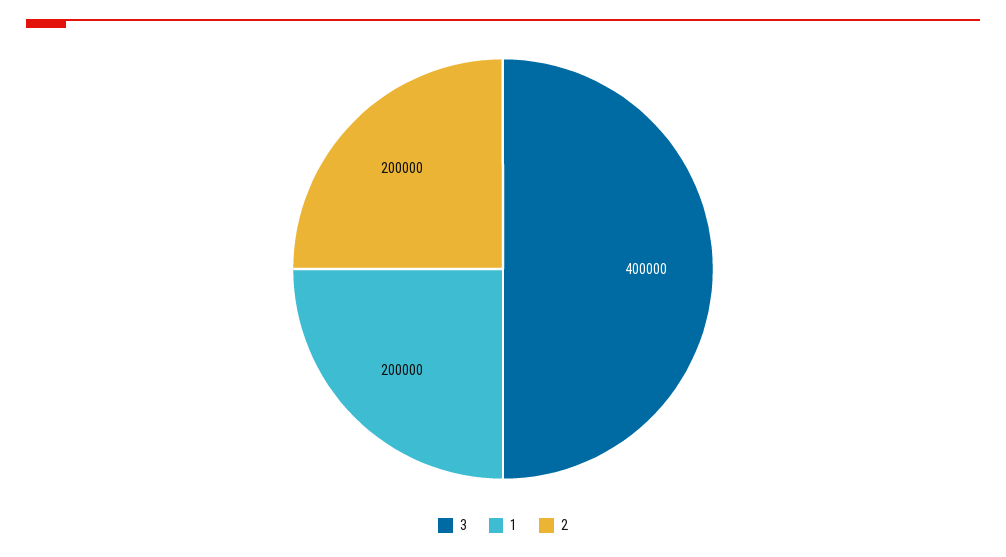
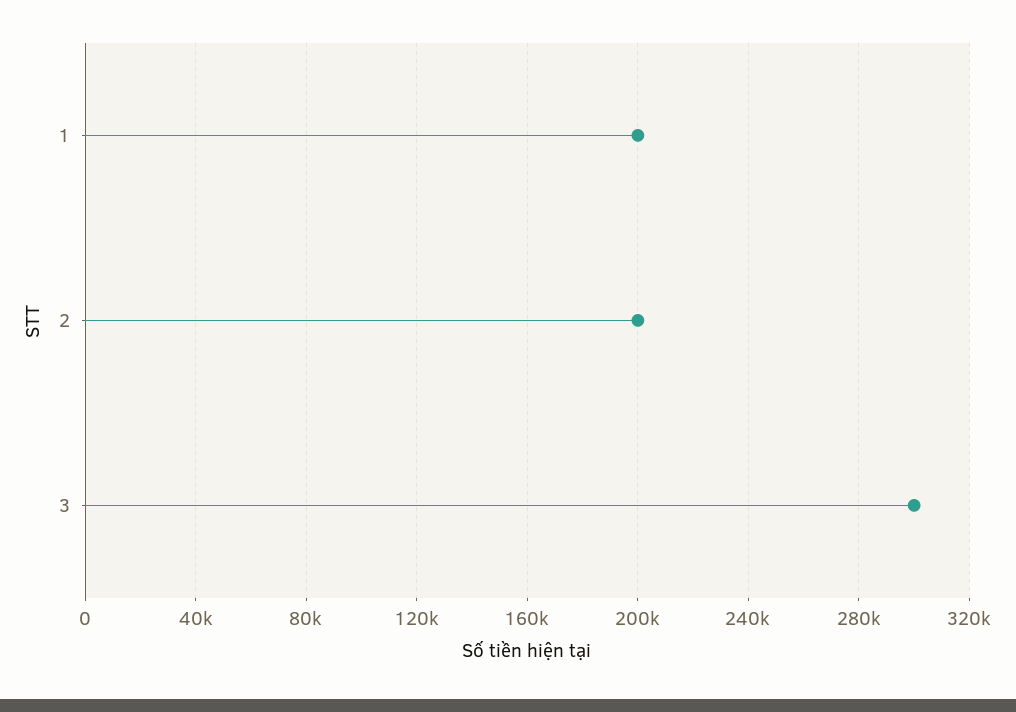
3: 400000 -> 300000

